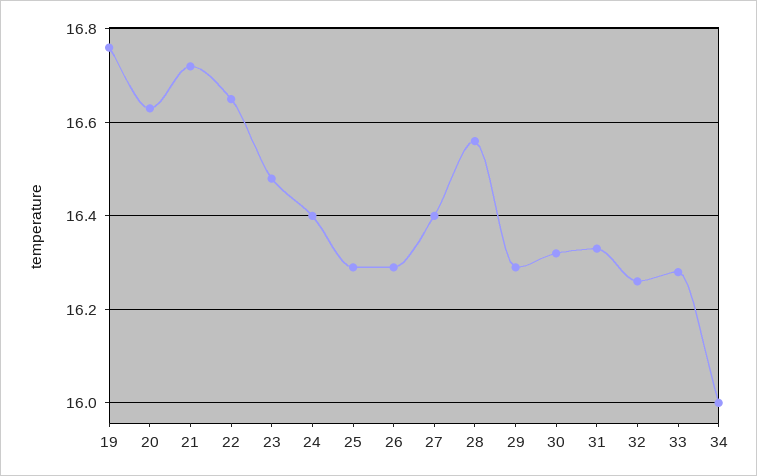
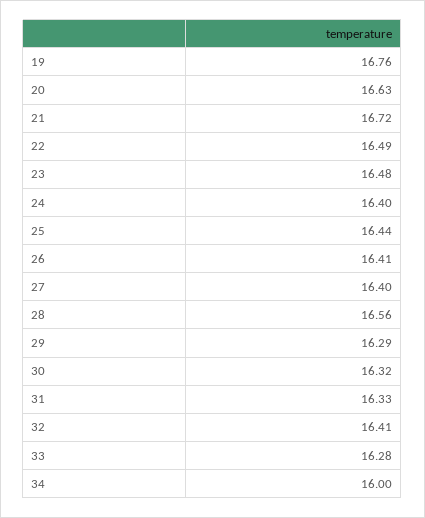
22: 16.65 -> 16.49
25: 16.3 -> 16.44
26: 16.3 -> 16.41
32: 16.25 -> 16.41

